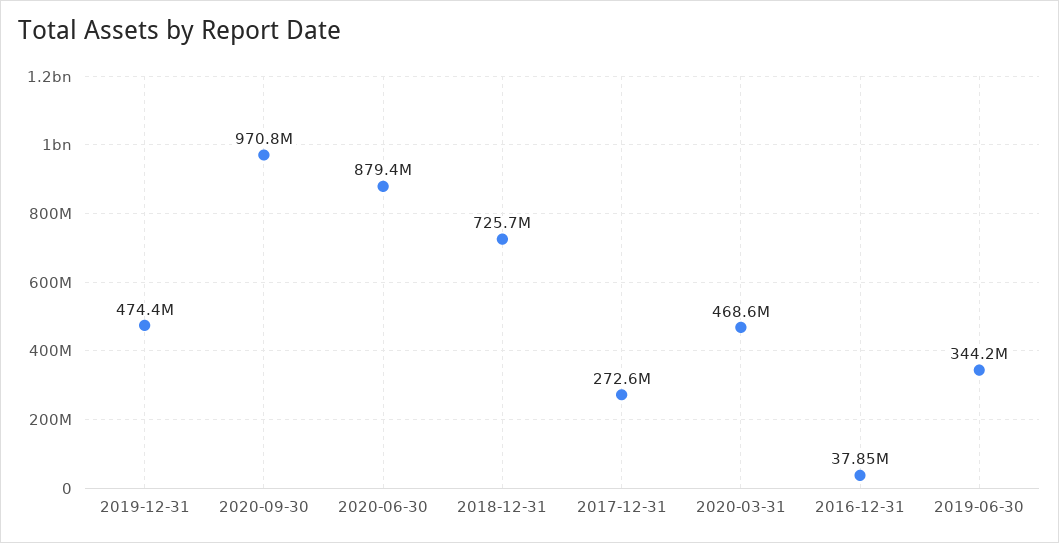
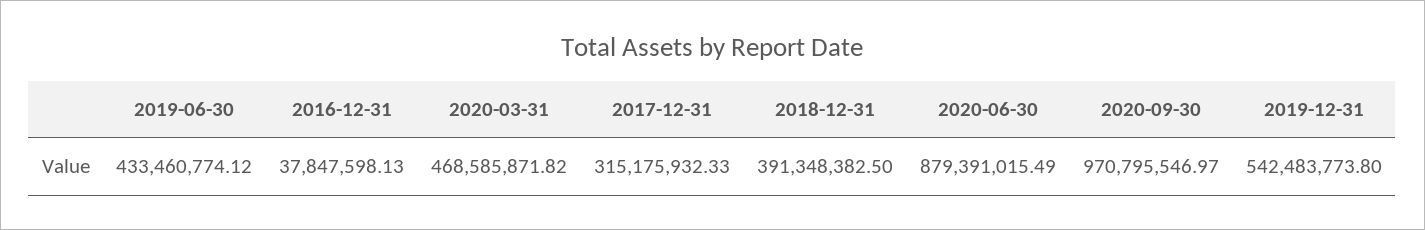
2019-12-31: 474400000 -> 542483773.8
2018-12-31: 725700000 -> 391348382.5
2017-12-31: 272600000 -> 315175932.33
2019-06-30: 344200000 -> 433460774.12

